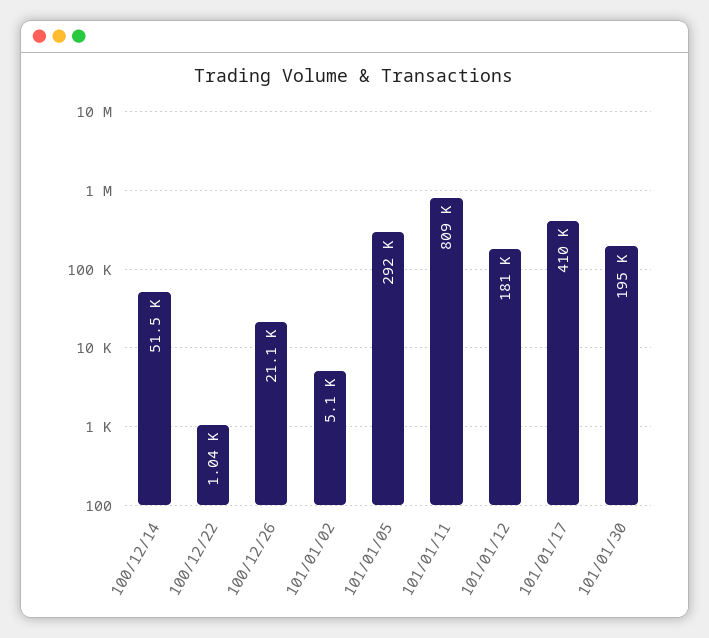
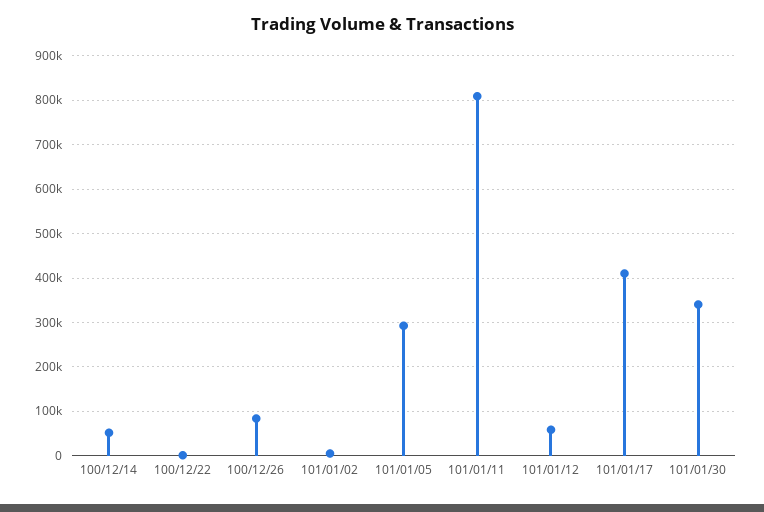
100/12/26: 21100 -> 80000
101/01/12: 181000 -> 60000
101/01/30: 195000 -> 340000

